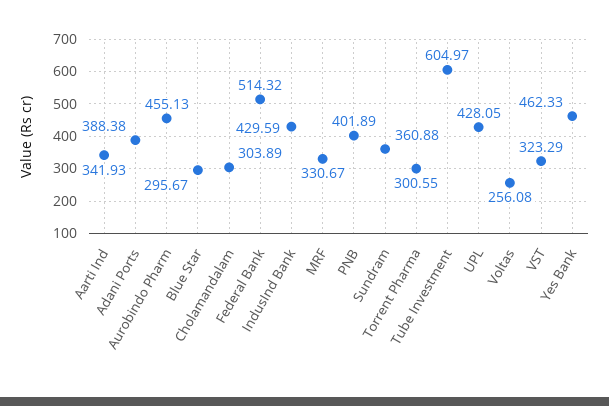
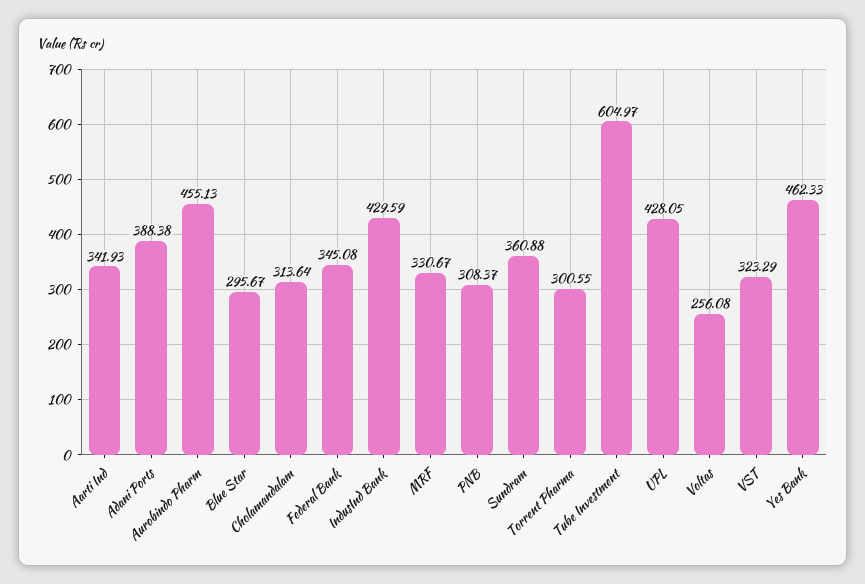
Cholamandalam: 303.89 -> 313.64
Federal Bank: 514.32 -> 345.08
PNB: 401.89 -> 308.37

